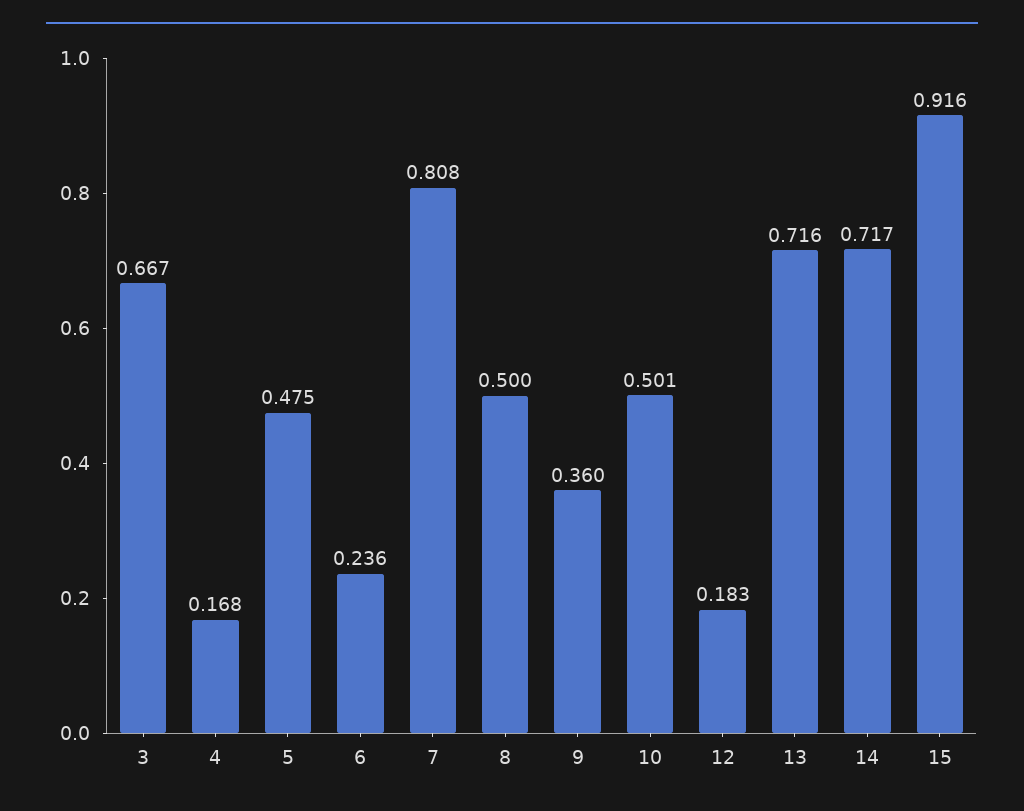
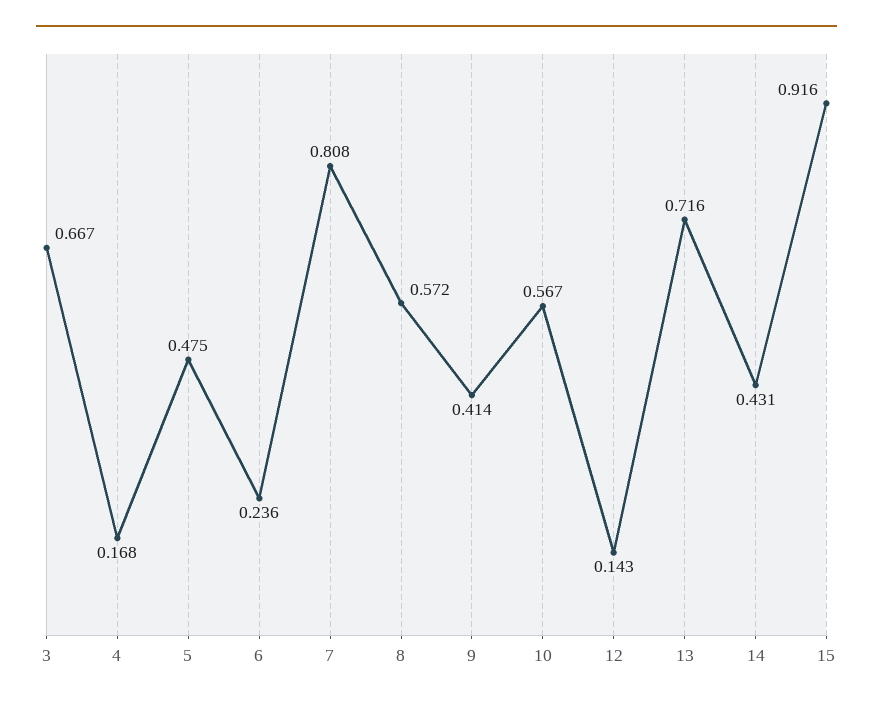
8: 0.5 -> 0.572
9: 0.36 -> 0.414
10: 0.501 -> 0.567
12: 0.183 -> 0.143
14: 0.717 -> 0.431

